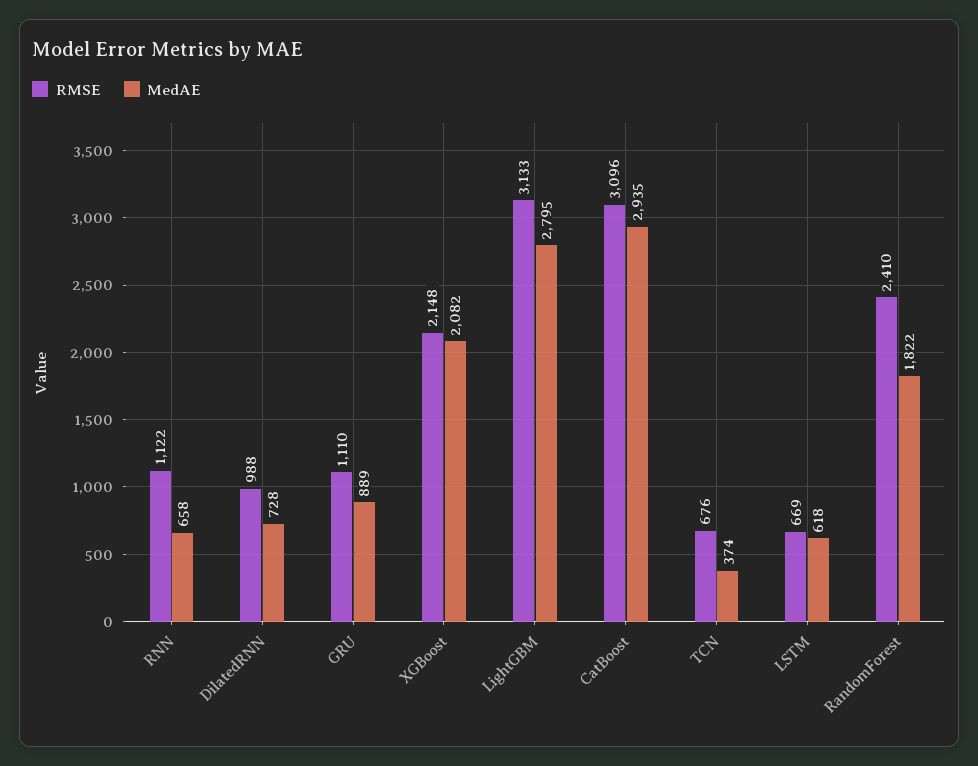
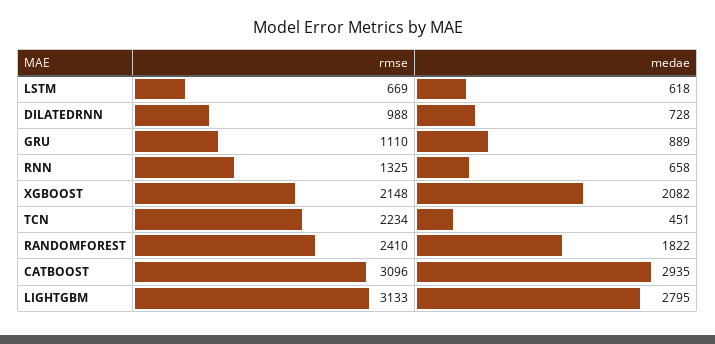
RMSE, RNN: 1122 -> 1325
RMSE, TCN: 676 -> 2234
MedAE, TCN: 374 -> 451

